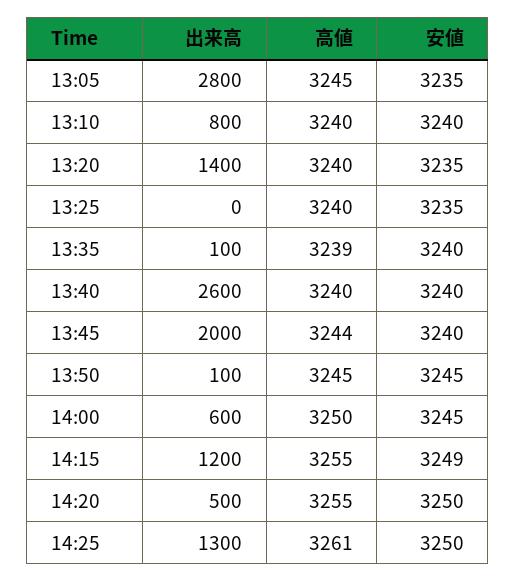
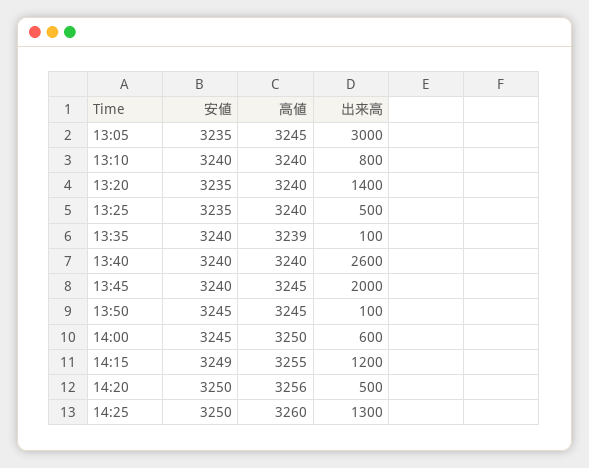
出来高, 13:05: 2800 -> 3000
出来高, 13:25: 0 -> 500
高値, 13:45: 3244 -> 3245
高値, 14:20: 3255 -> 3256
高値, 14:25: 3261 -> 3260

